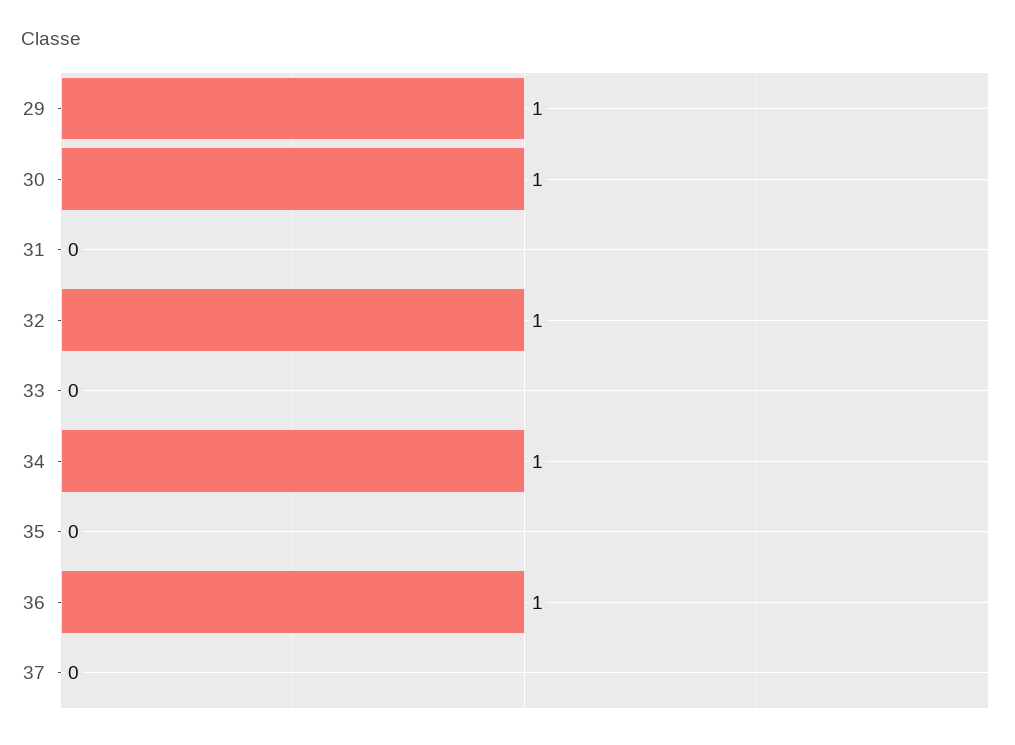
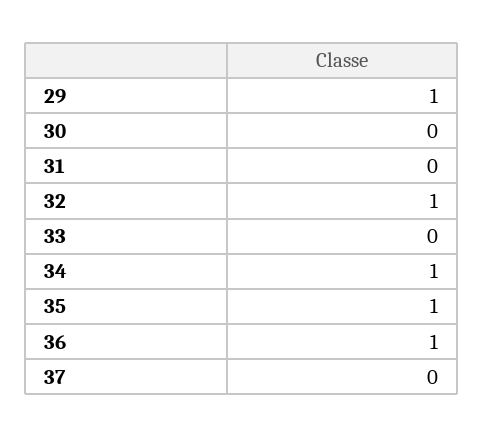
30: 1 -> 0
35: 0 -> 1

